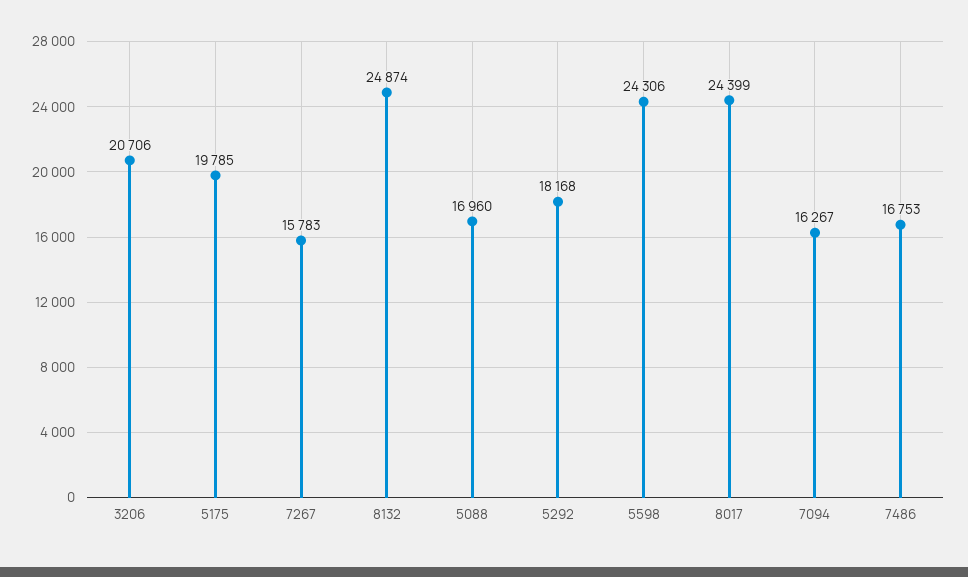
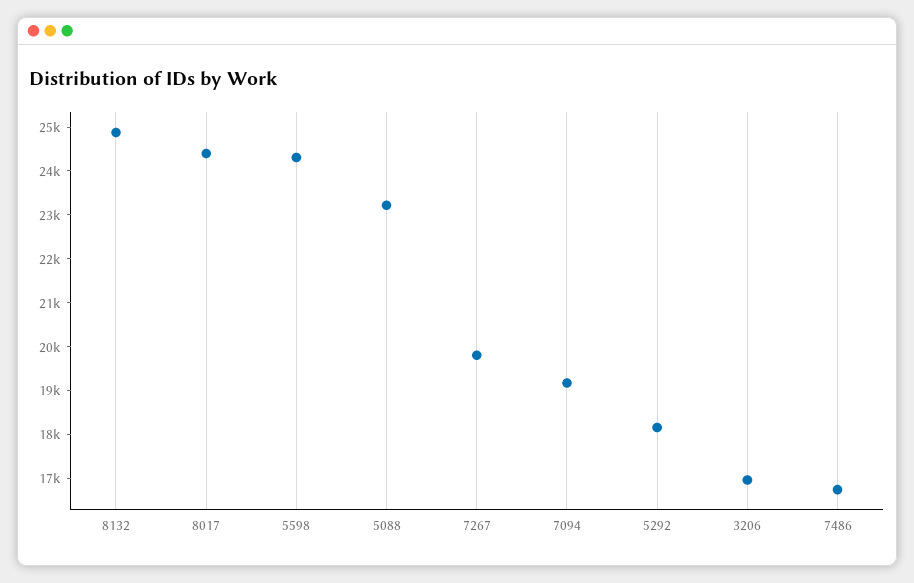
3206: 20706 -> 17000
5175: 19785 -> none
7267: 15783 -> 19800
5088: 16960 -> 23200
7094: 16267 -> 19200

